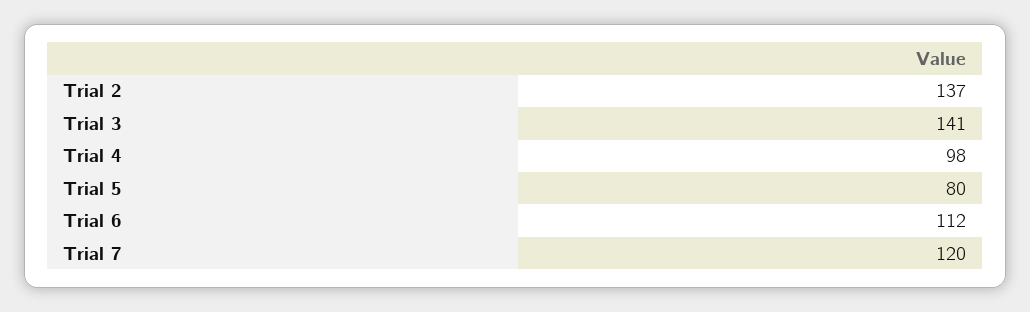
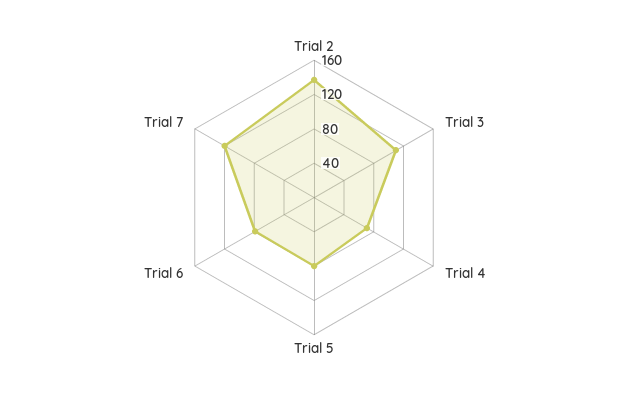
Trial 3: 141 -> 110
Trial 4: 98 -> 70
Trial 6: 112 -> 80

